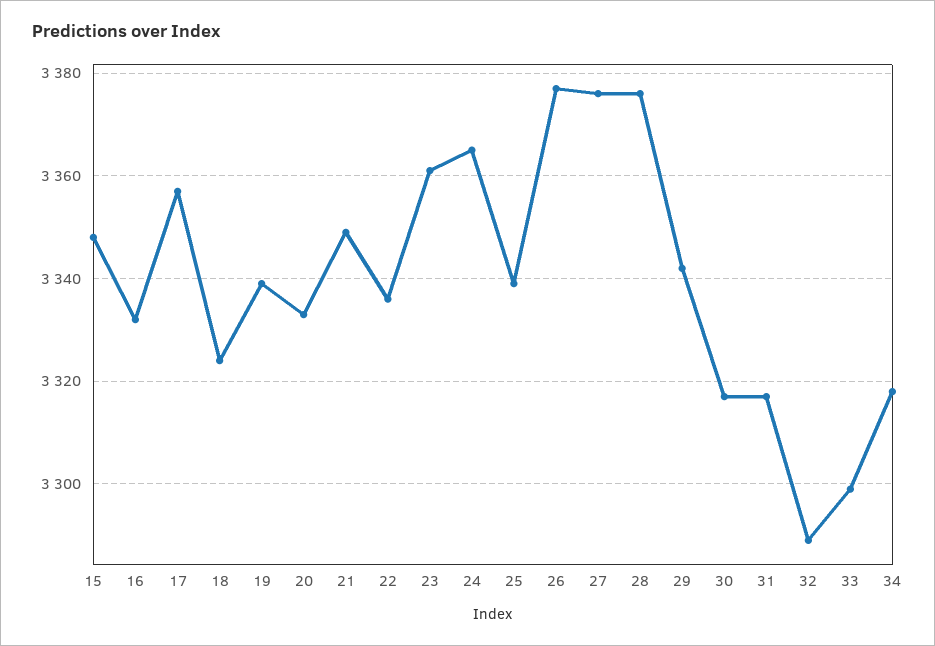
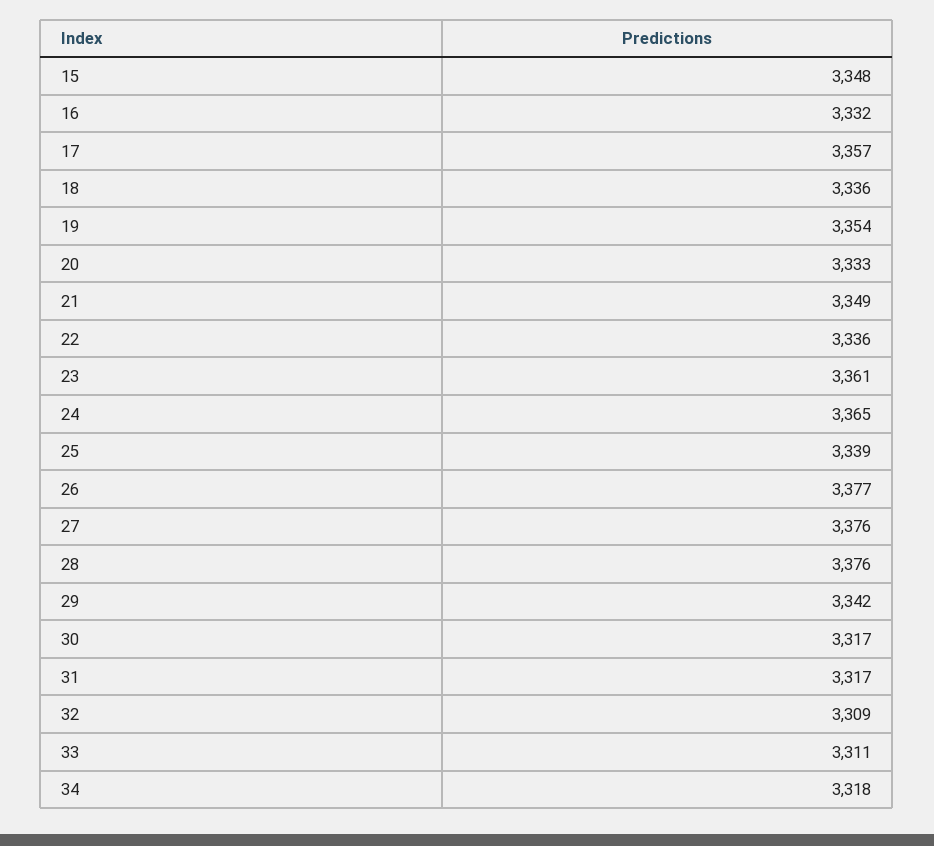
18: 3325 -> 3336
19: 3340 -> 3354
32: 3290 -> 3309
33: 3300 -> 3311

